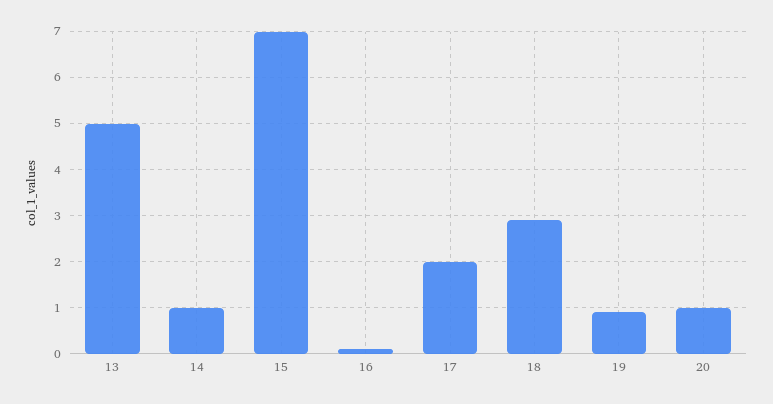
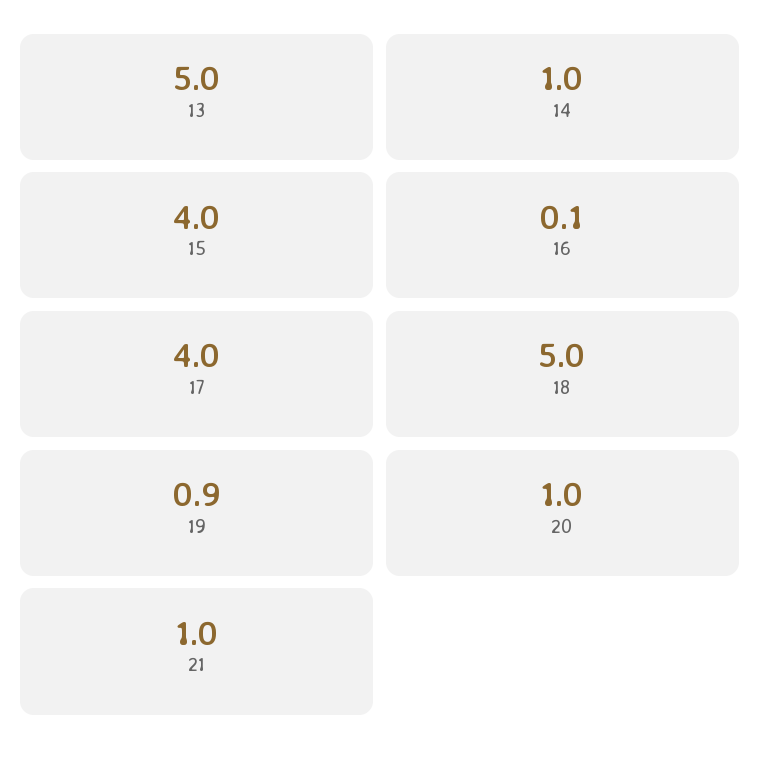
15: 7 -> 4
17: 2 -> 4
18: 3 -> 5
21: none -> 1

